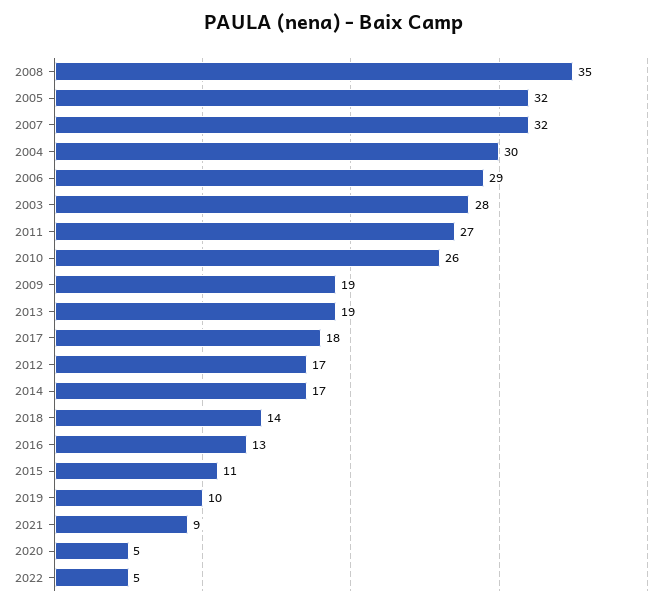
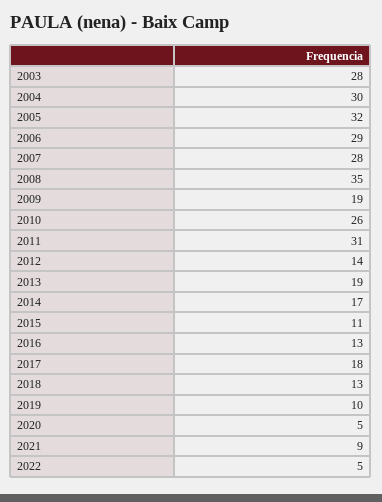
2007: 32 -> 28
2011: 27 -> 31
2012: 17 -> 14
2018: 14 -> 13

